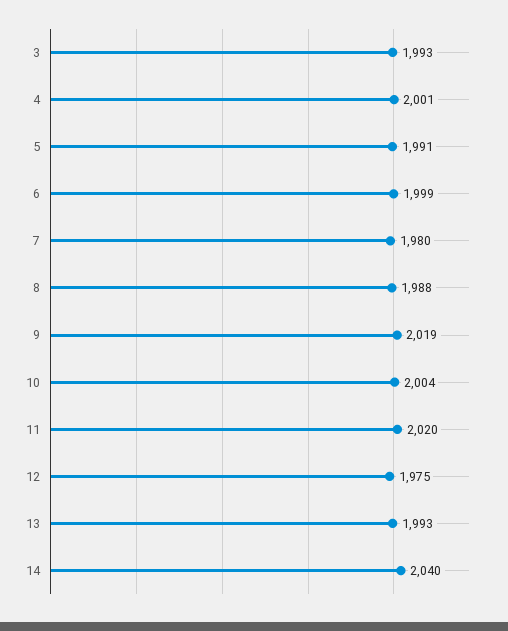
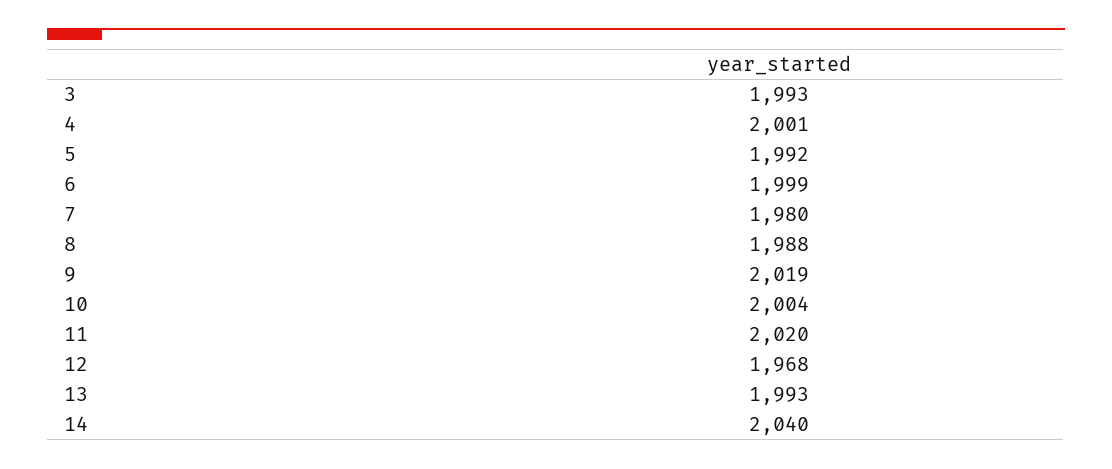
5: 1991 -> 1992
12: 1975 -> 1968

